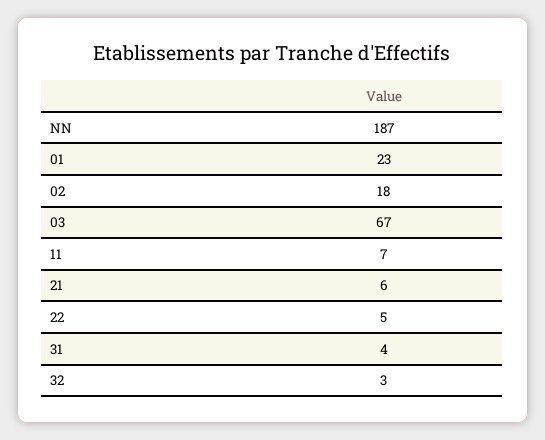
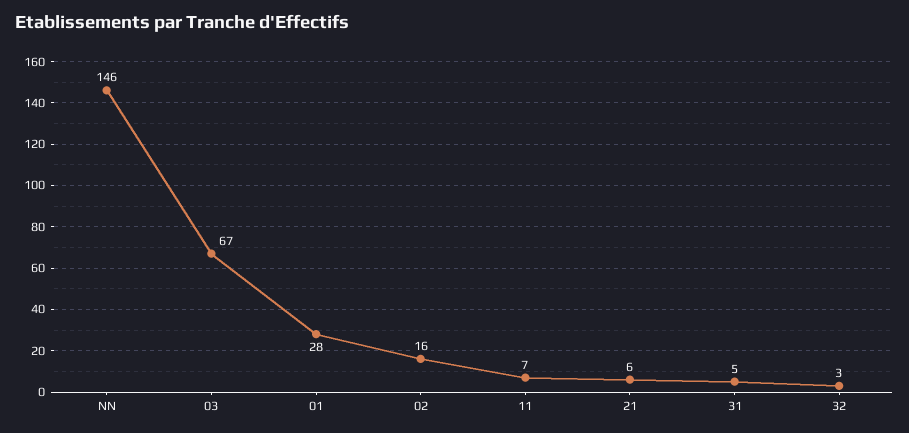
NN: 187 -> 146
01: 23 -> 28
02: 18 -> 16
22: 5 -> none
31: 4 -> 5

